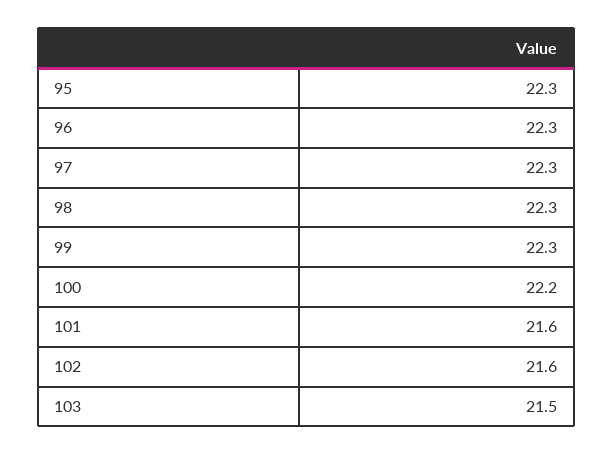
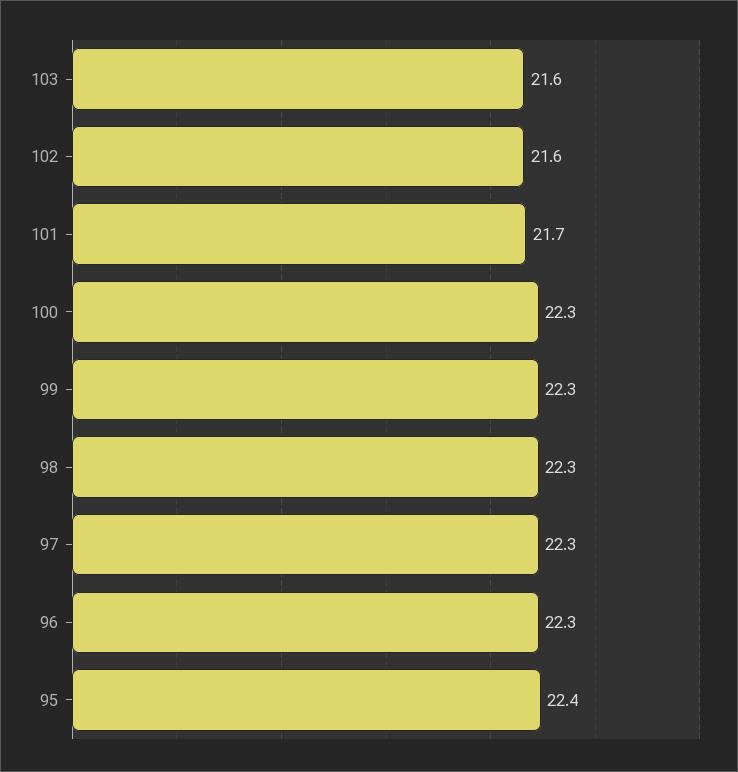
95: 22.3 -> 22.4
100: 22.2 -> 22.3
101: 21.6 -> 21.7
103: 21.5 -> 21.6

